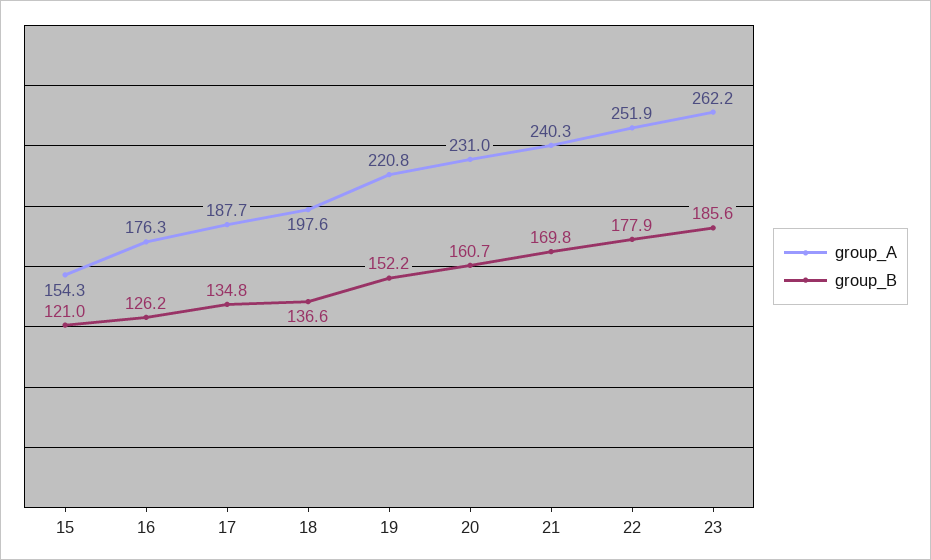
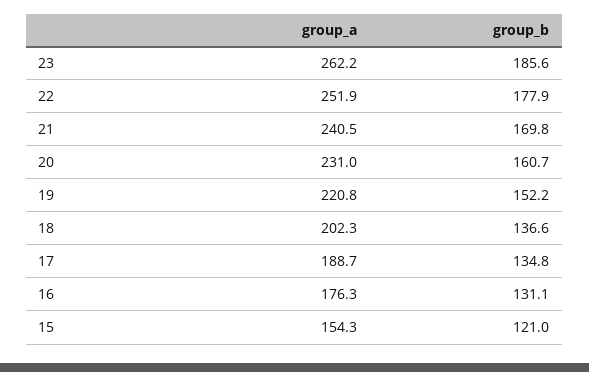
group_B, 16: 126.2 -> 131.1
group_A, 17: 187.7 -> 188.7
group_A, 18: 197.6 -> 202.3
group_A, 21: 240.3 -> 240.5

